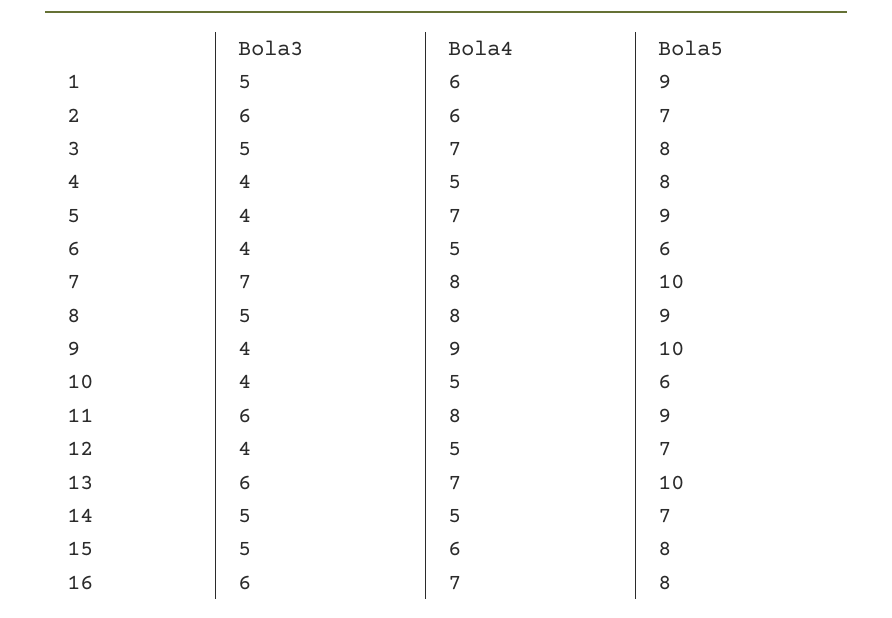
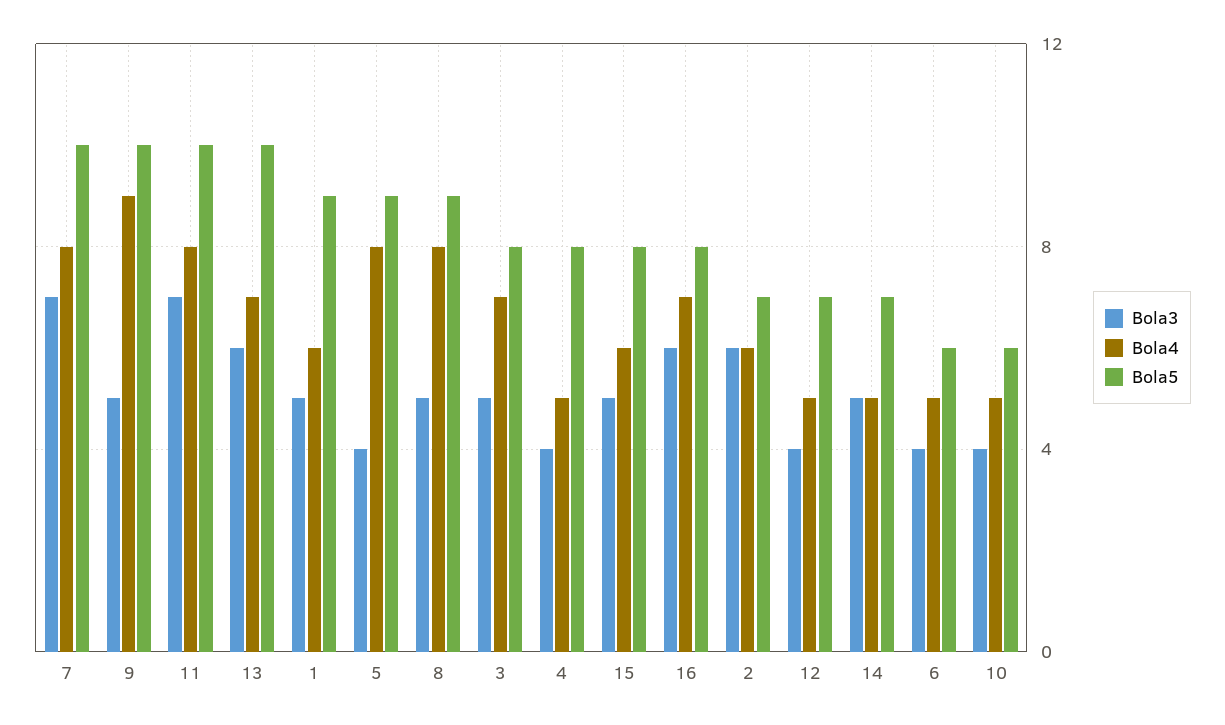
Bola4, 5: 7 -> 8
Bola3, 9: 4 -> 5
Bola3, 11: 6 -> 7
Bola5, 11: 9 -> 10

